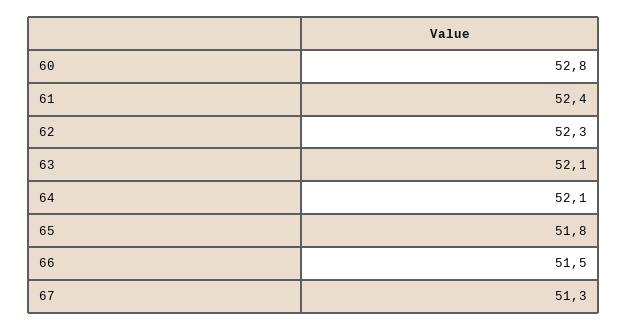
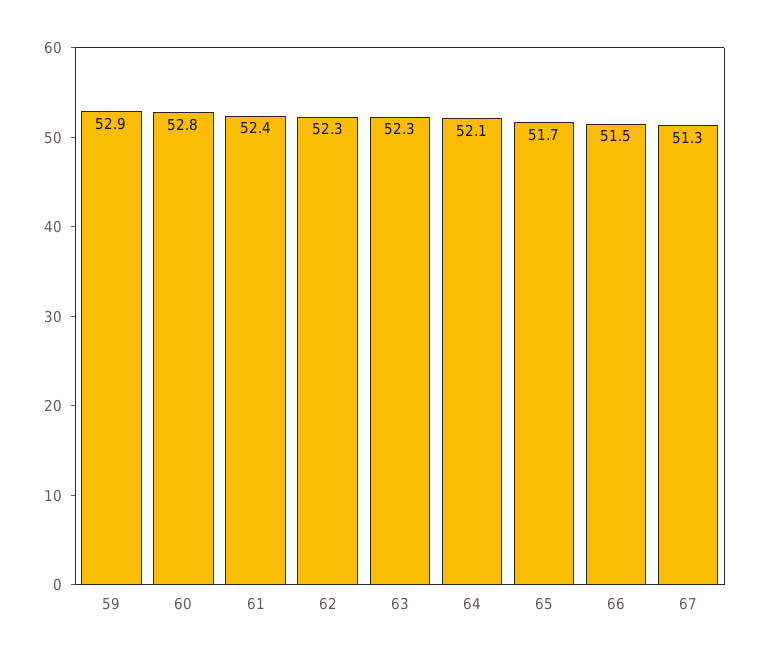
63: 52.1 -> 52.3
65: 51.8 -> 51.7
59: none -> 52.9

